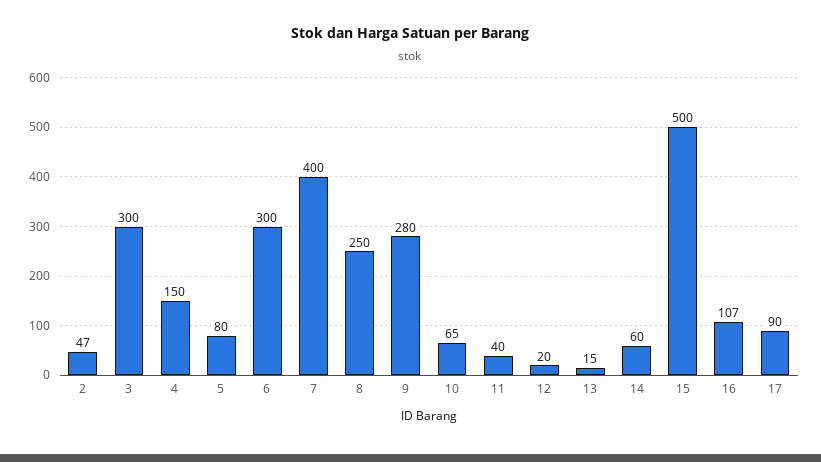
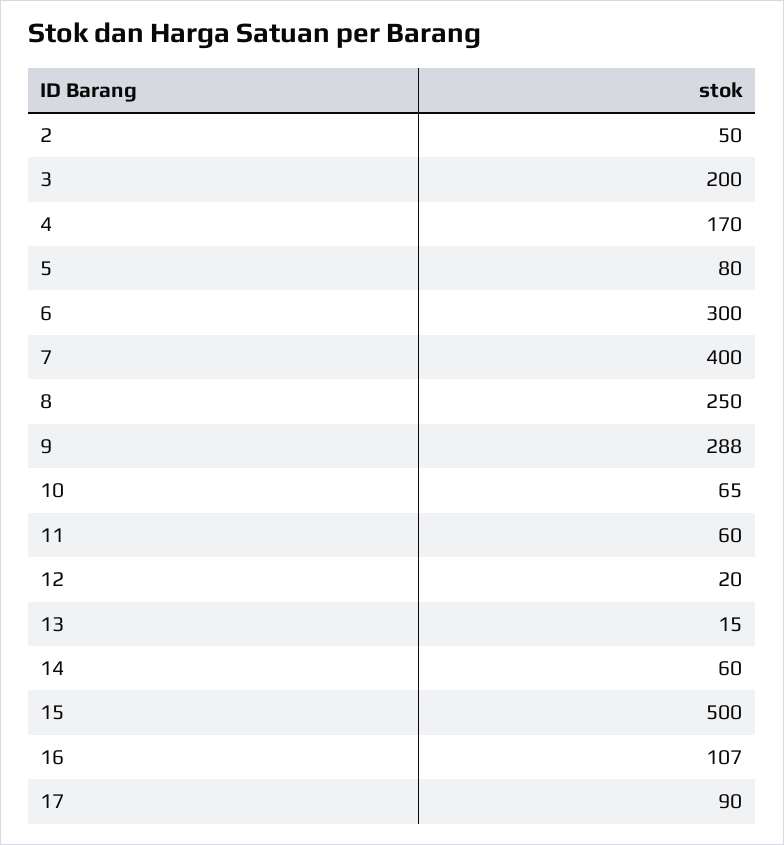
2: 47 -> 50
3: 300 -> 200
4: 150 -> 170
9: 280 -> 288
11: 40 -> 60

